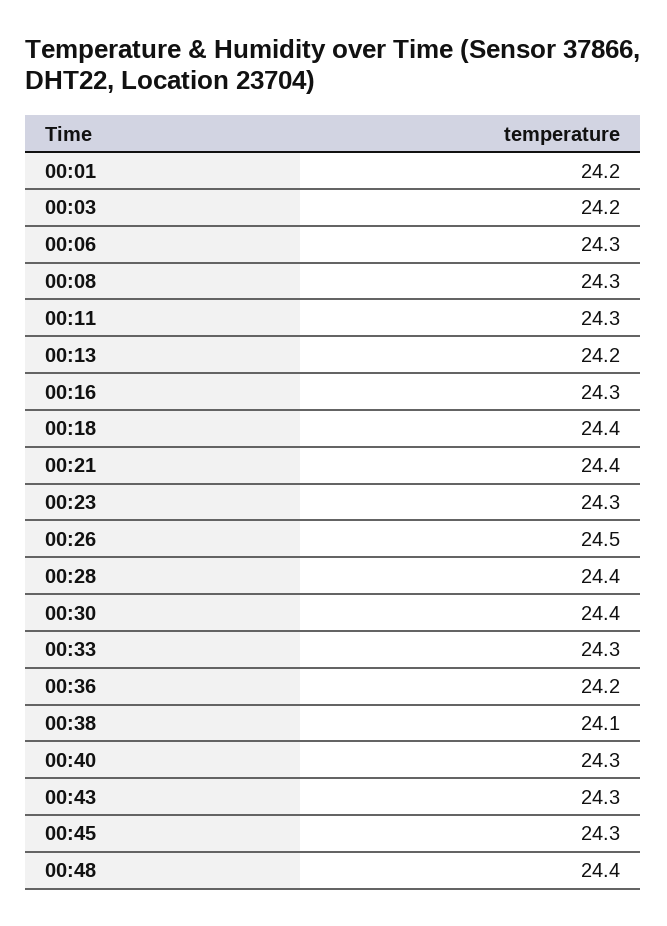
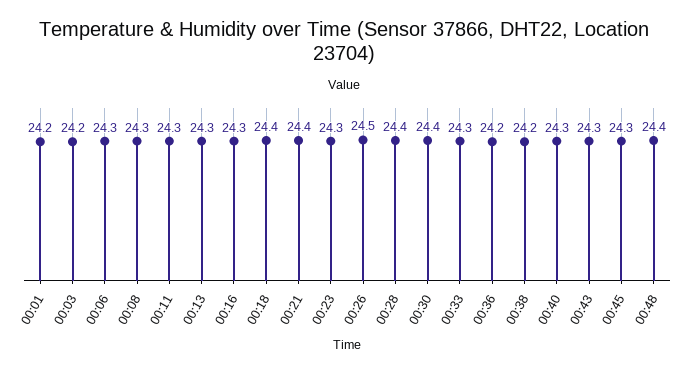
00:13: 24.2 -> 24.3
00:38: 24.1 -> 24.2

